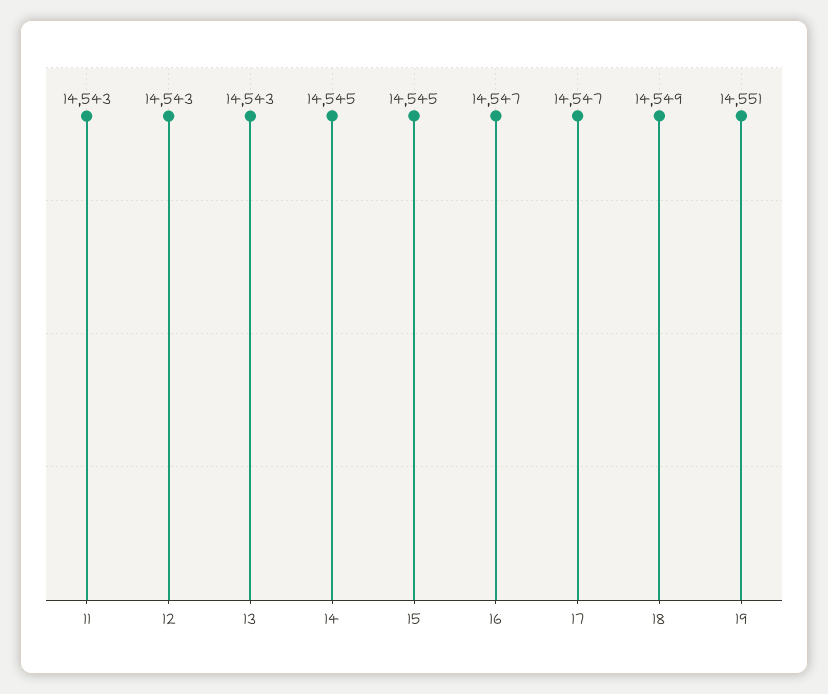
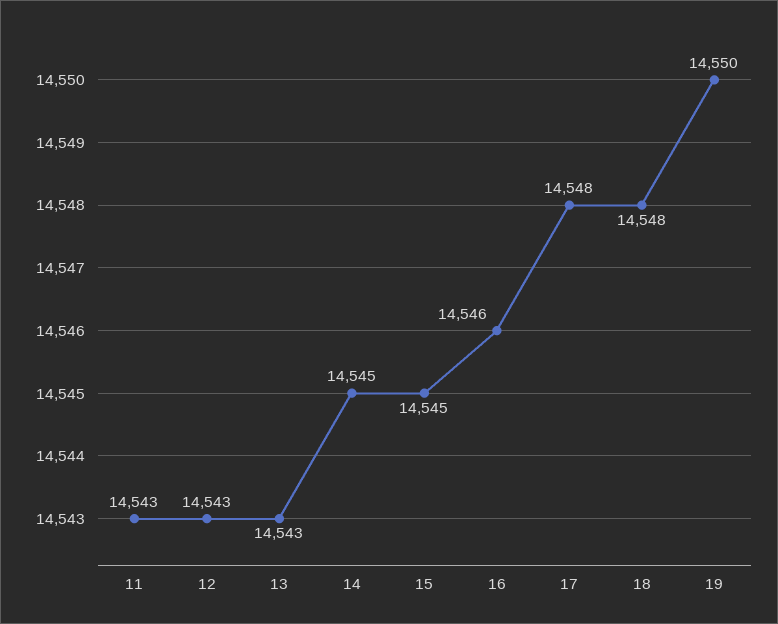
16: 14547 -> 14546
17: 14547 -> 14548
18: 14549 -> 14548
19: 14551 -> 14550

